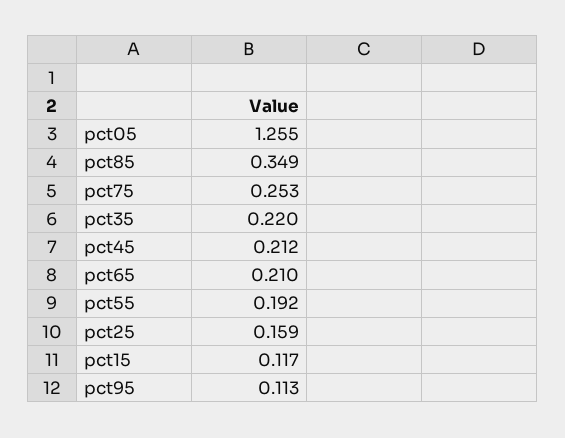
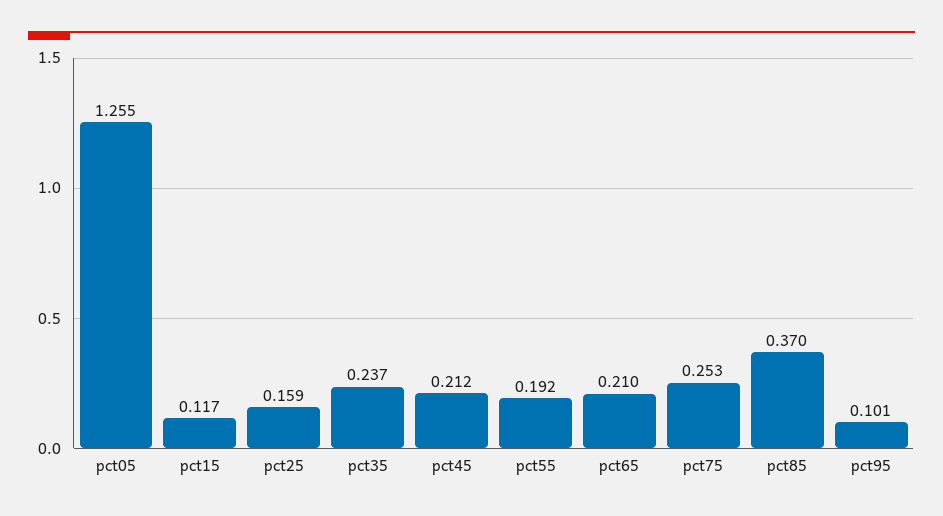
pct85: 0.349 -> 0.37
pct35: 0.22 -> 0.237
pct95: 0.113 -> 0.101

